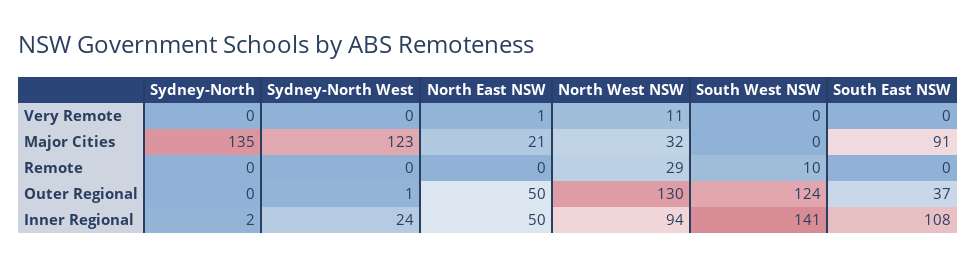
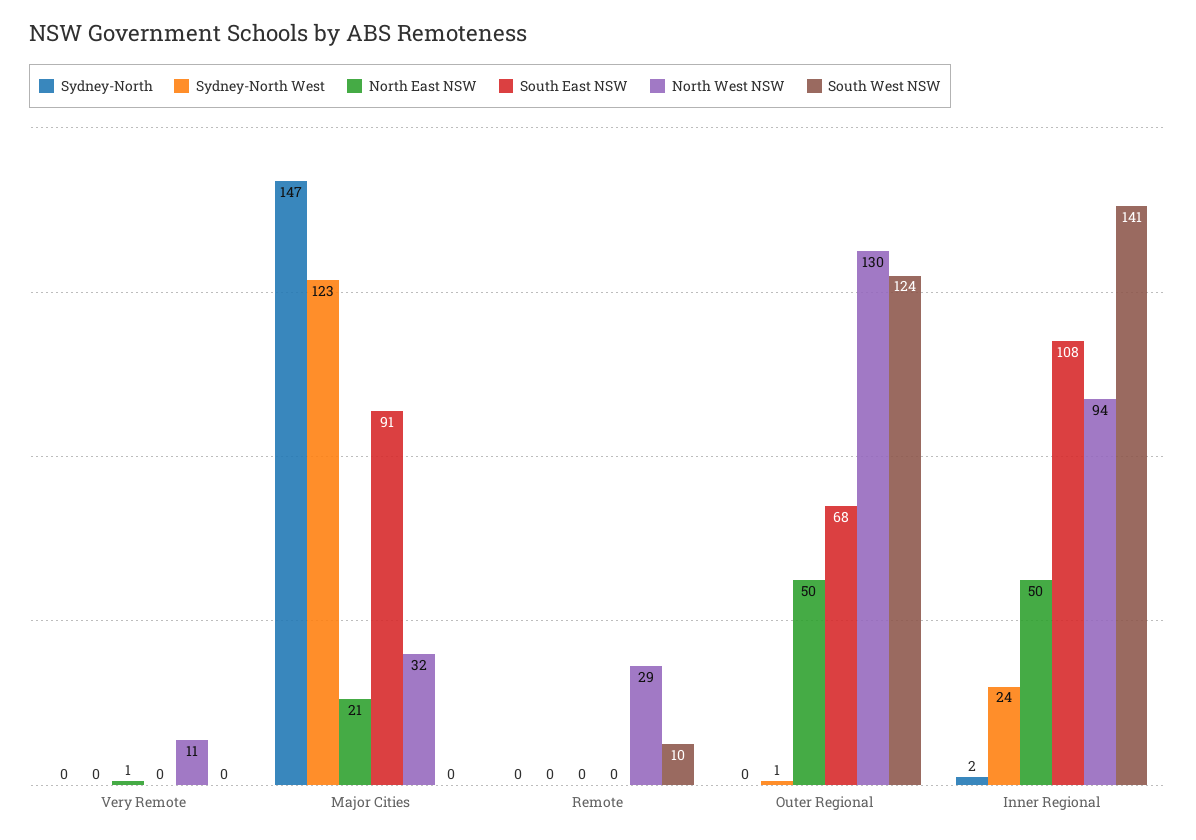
Sydney-North, Major Cities: 135 -> 147
South East NSW, Outer Regional: 37 -> 68

